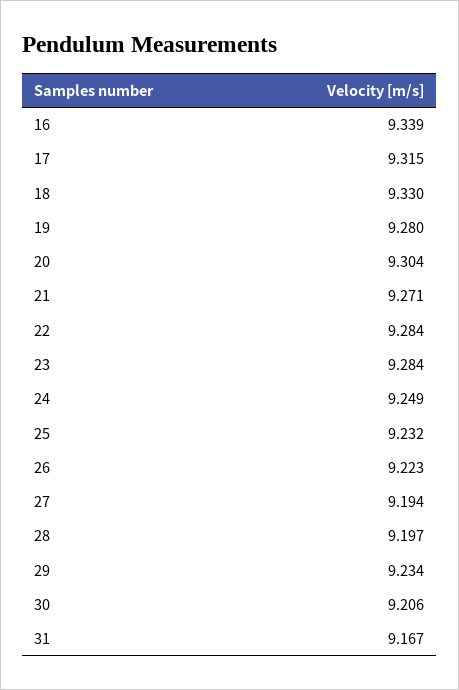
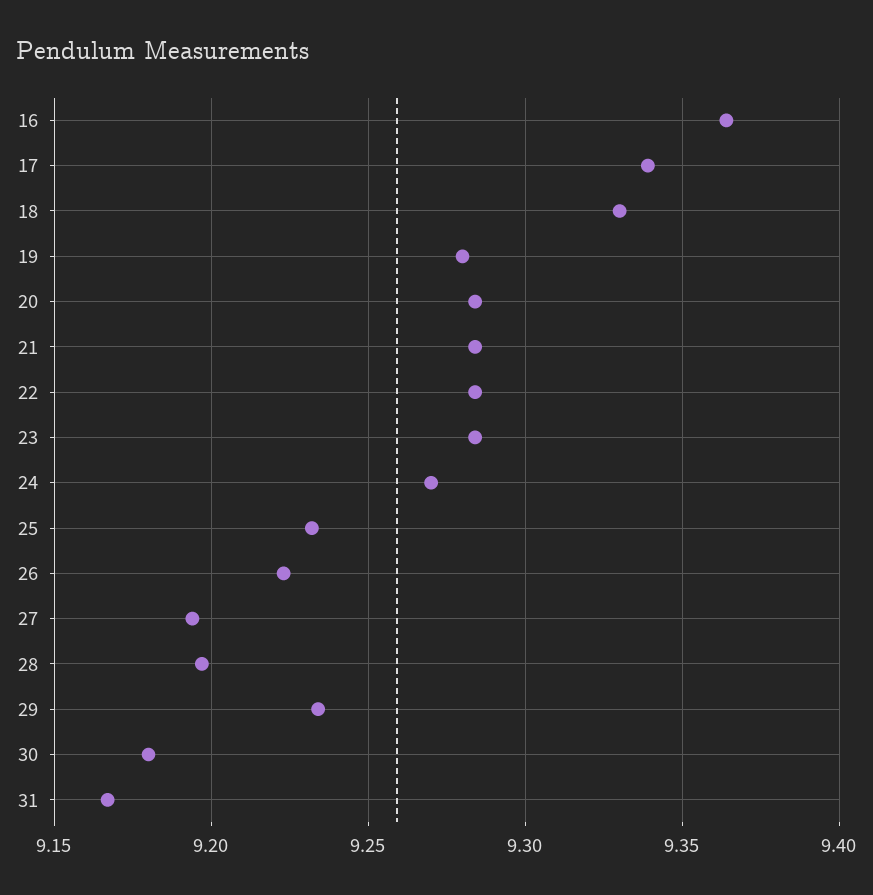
16: 9.339 -> 9.365
17: 9.315 -> 9.34
20: 9.304 -> 9.285
21: 9.271 -> 9.285
24: 9.249 -> 9.27
30: 9.206 -> 9.18

